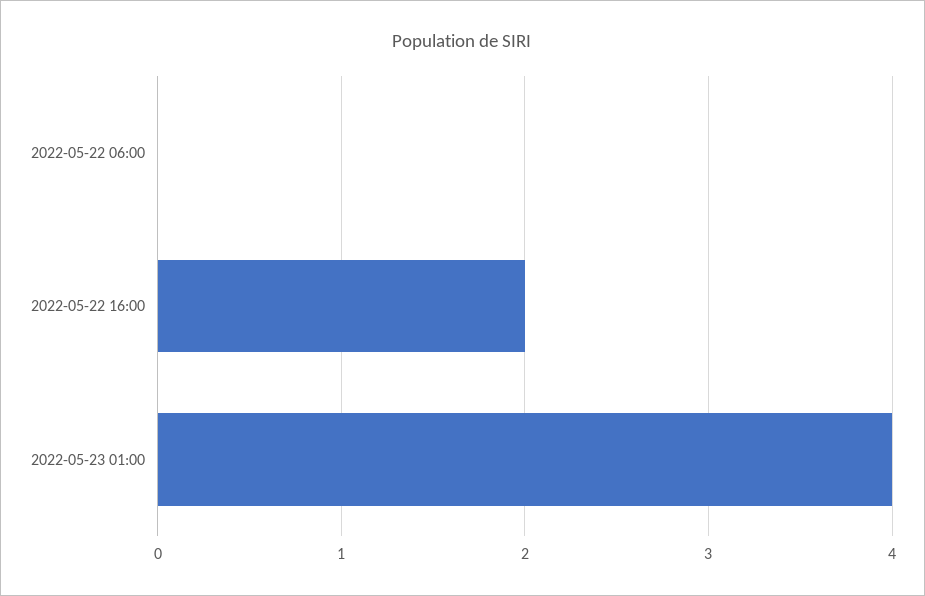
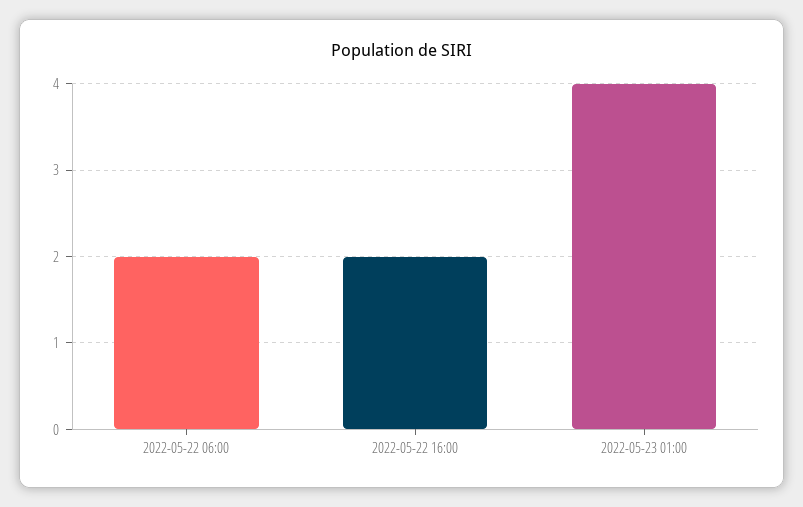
2022-05-22 06:00: 0 -> 2

